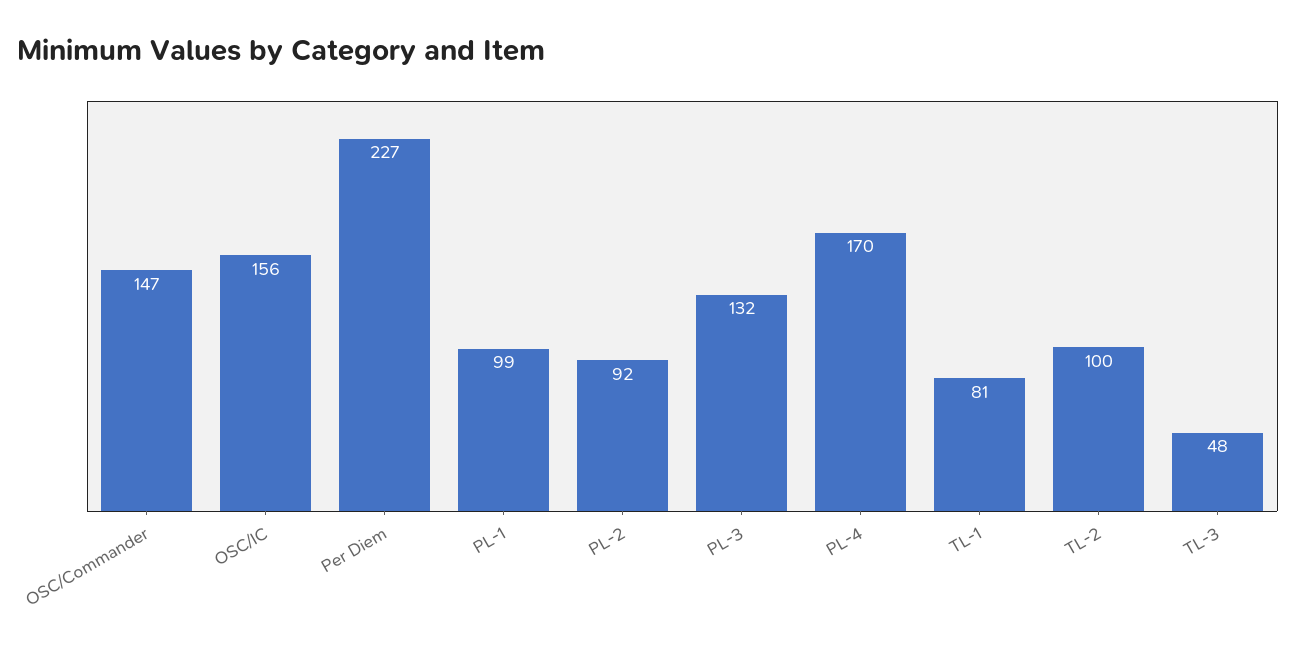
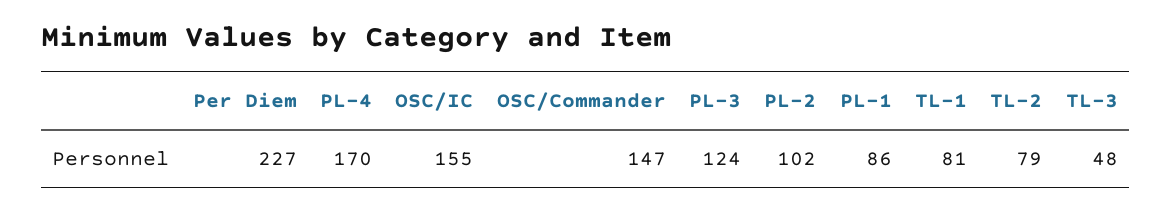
OSC/IC: 156 -> 155
PL-1: 99 -> 86
PL-2: 92 -> 102
PL-3: 132 -> 124
TL-2: 100 -> 79

